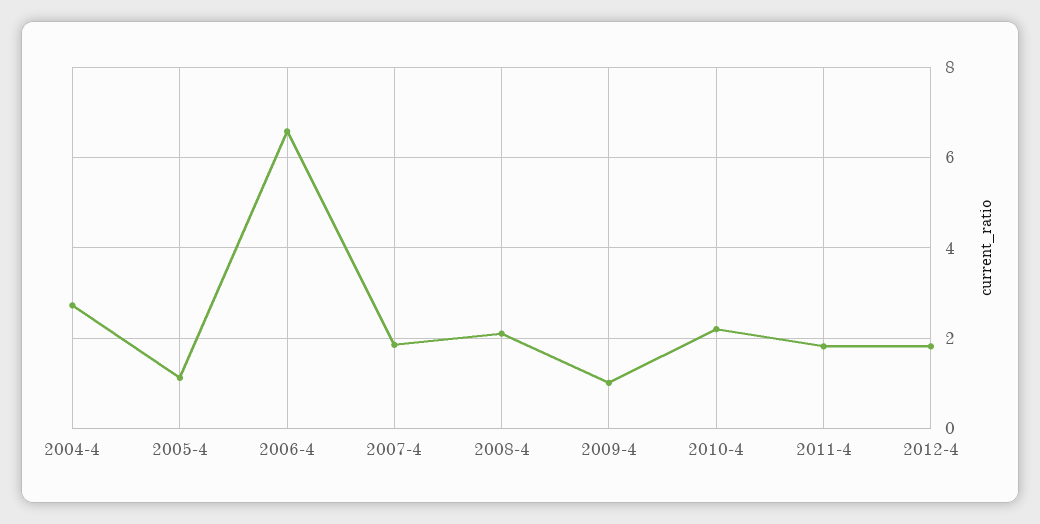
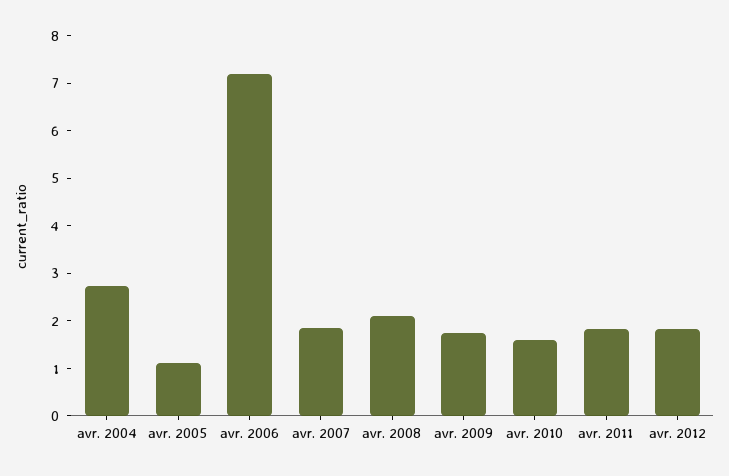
2006-4: 6.6 -> 7.2
2009-4: 1 -> 1.8
2010-4: 2.2 -> 1.6

